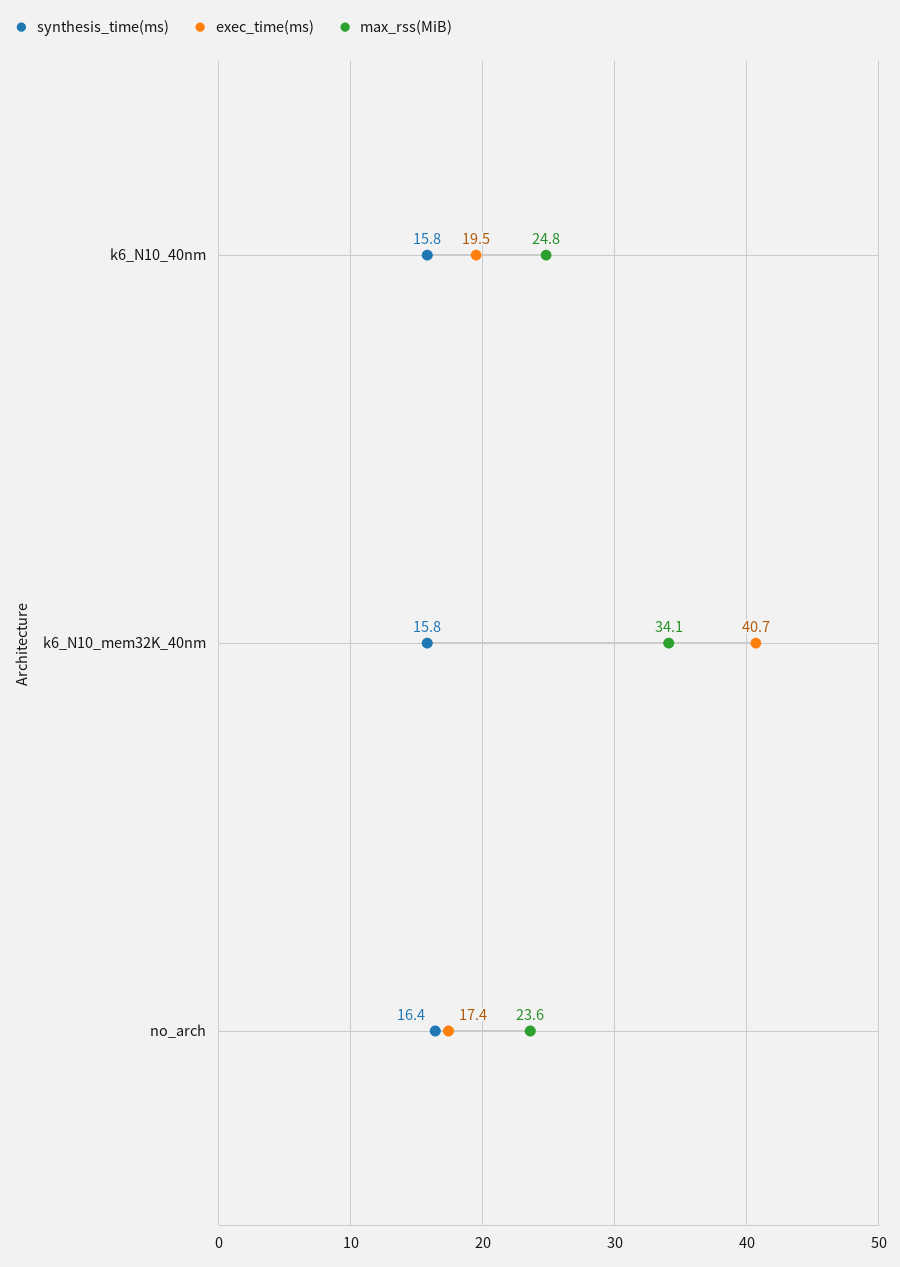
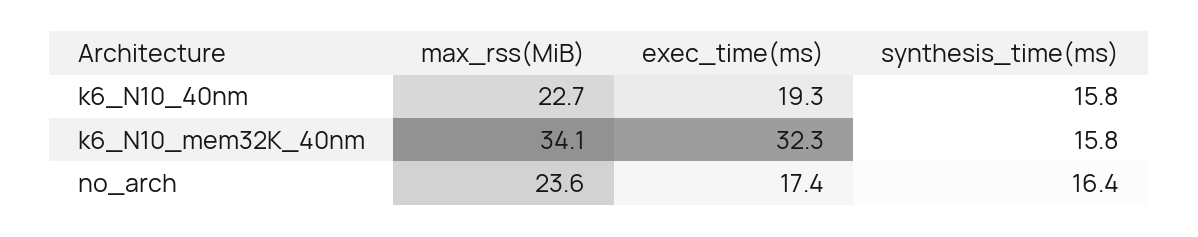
exec_time(ms), k6_N10_40nm: 19.5 -> 19.3
max_rss(MiB), k6_N10_40nm: 24.8 -> 22.7
exec_time(ms), k6_N10_mem32K_40nm: 40.7 -> 32.3

